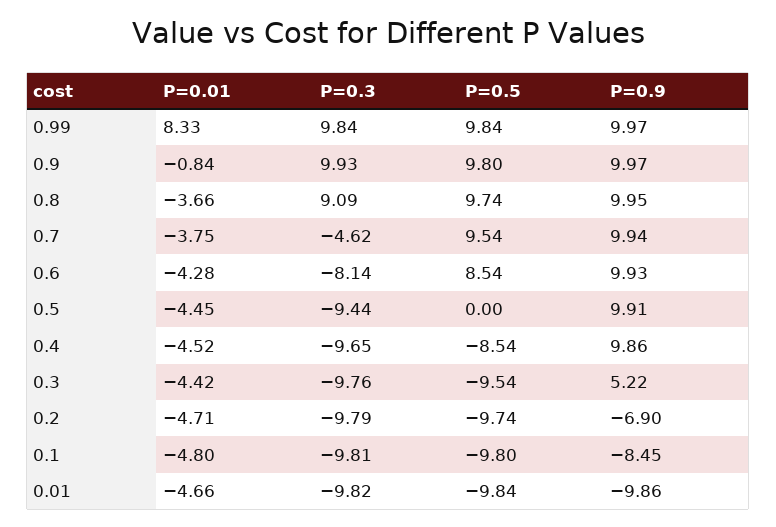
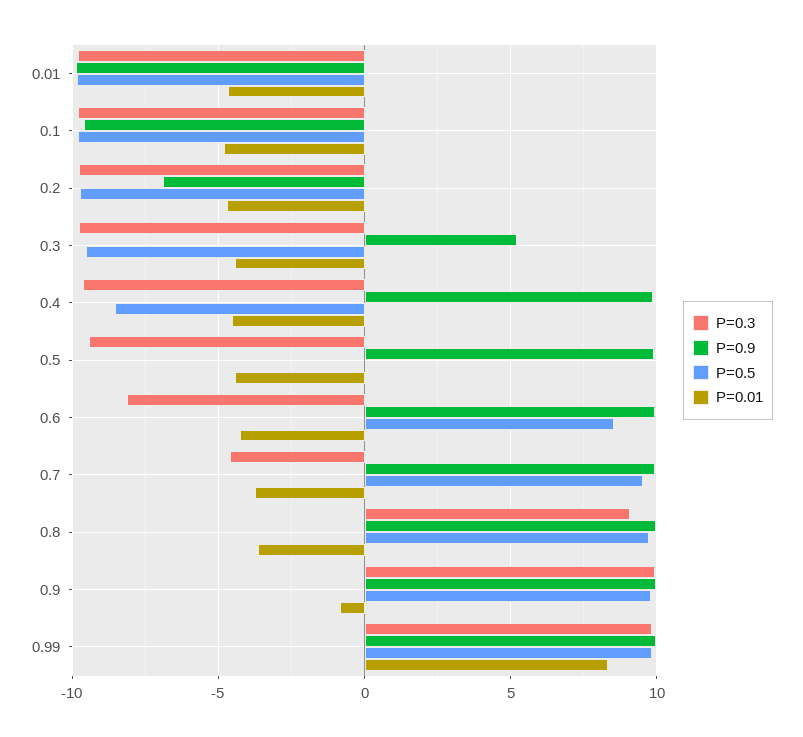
P=0.9, 0.1: -8.45 -> -9.5

